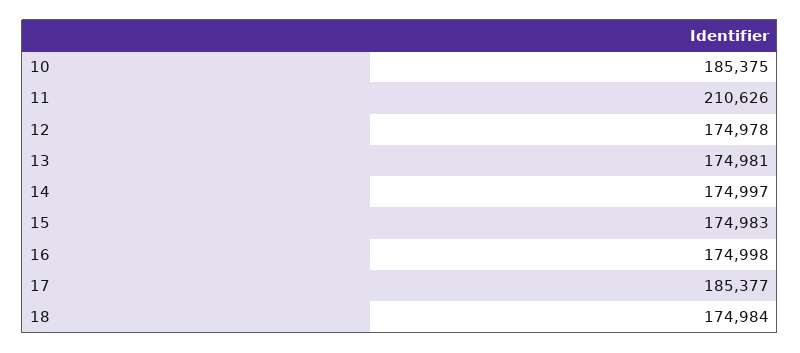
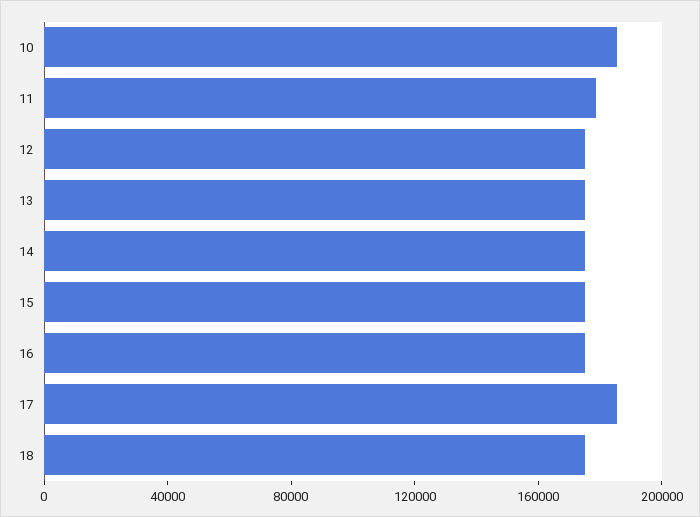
11: 210626 -> 180000

